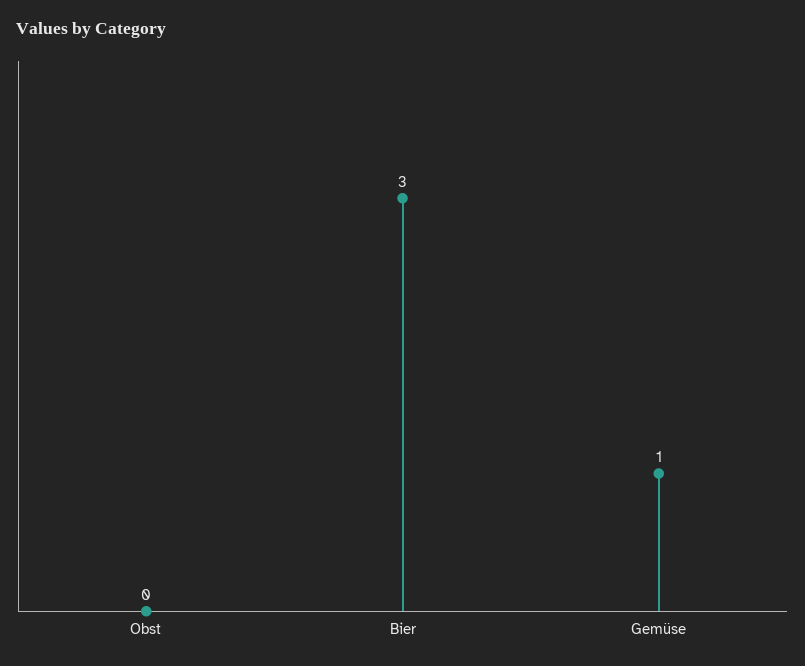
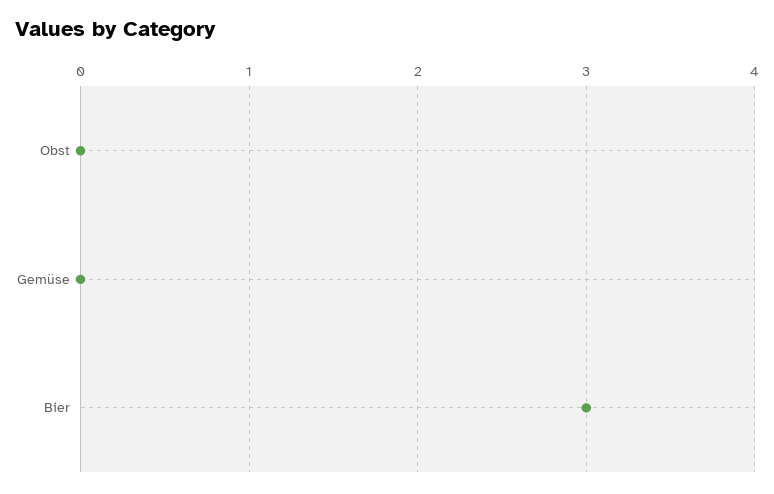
Gemüse: 1 -> 0

